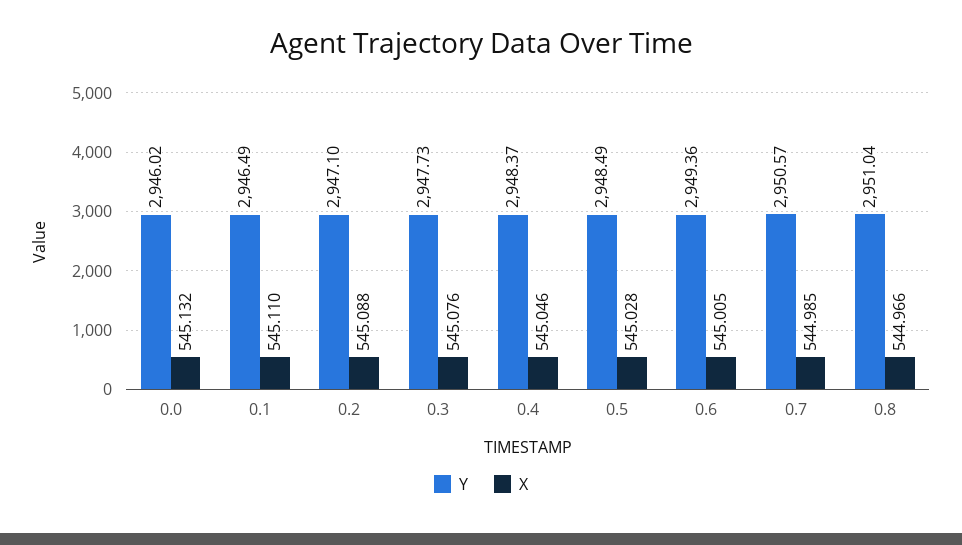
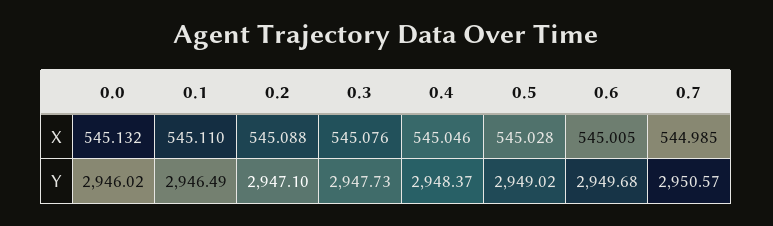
Y, 0.5: 2948.49 -> 2949.02
Y, 0.6: 2949.36 -> 2949.68
Y, 0.8: 2951.04 -> none
X, 0.8: 544.966 -> none

